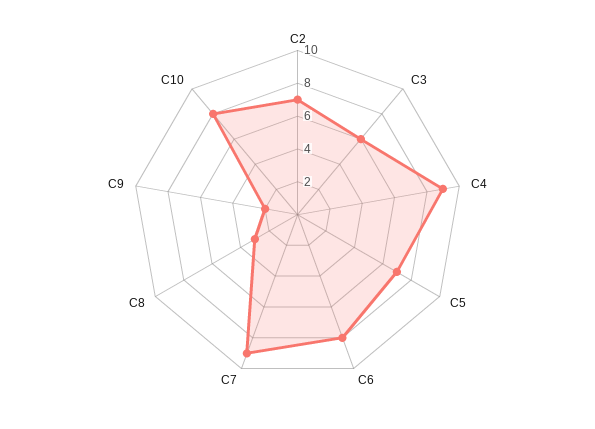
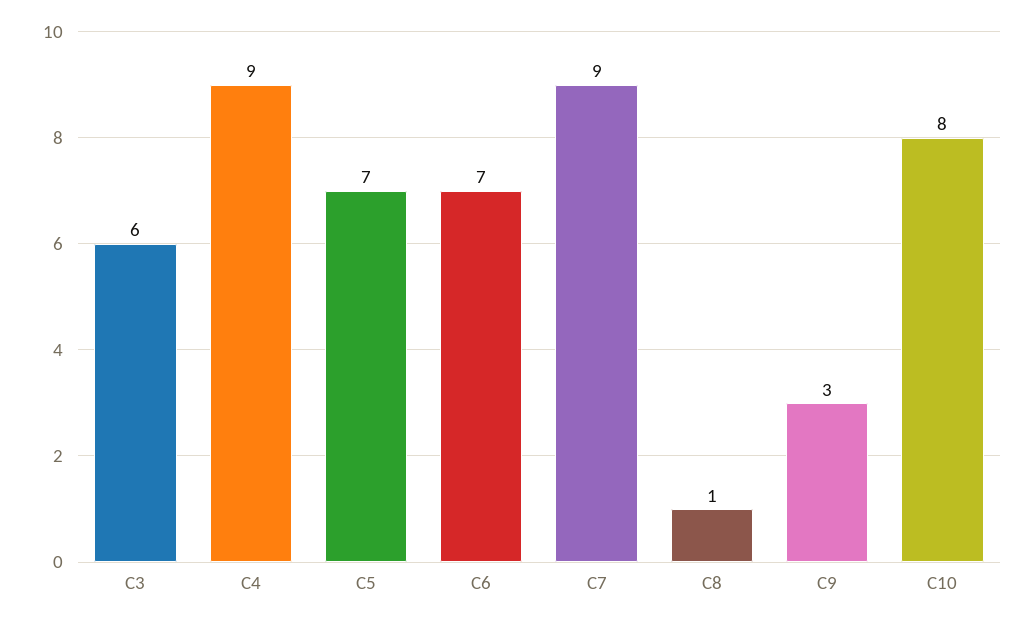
C2: 7 -> none
C6: 8 -> 7
C8: 3 -> 1
C9: 2 -> 3

